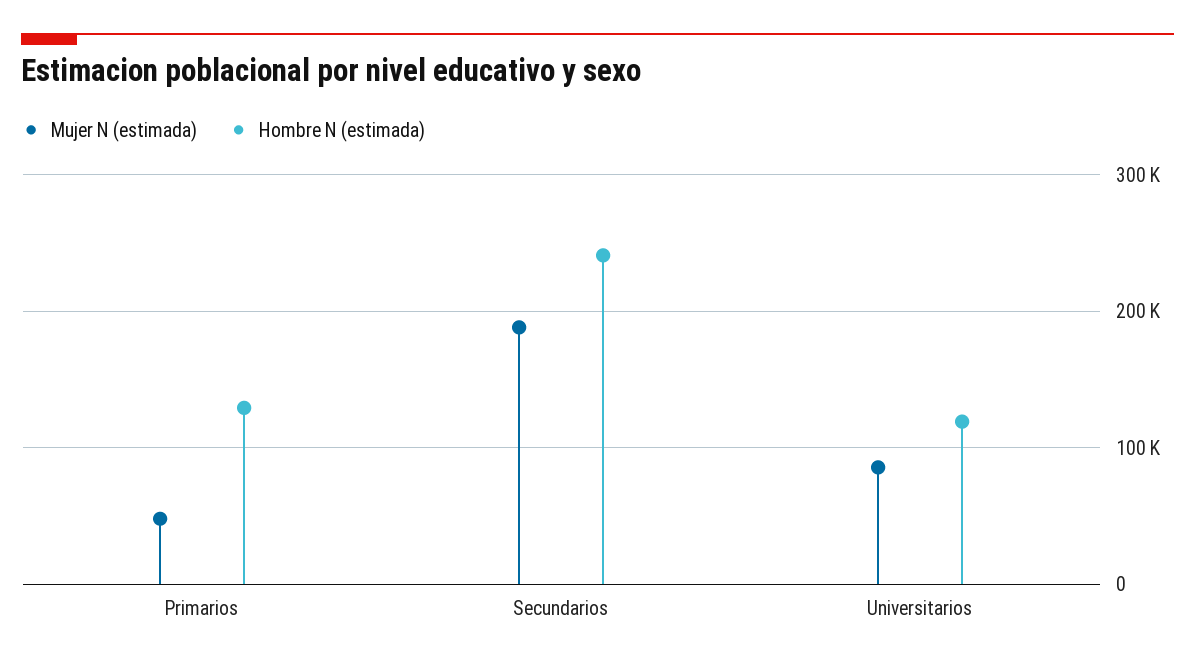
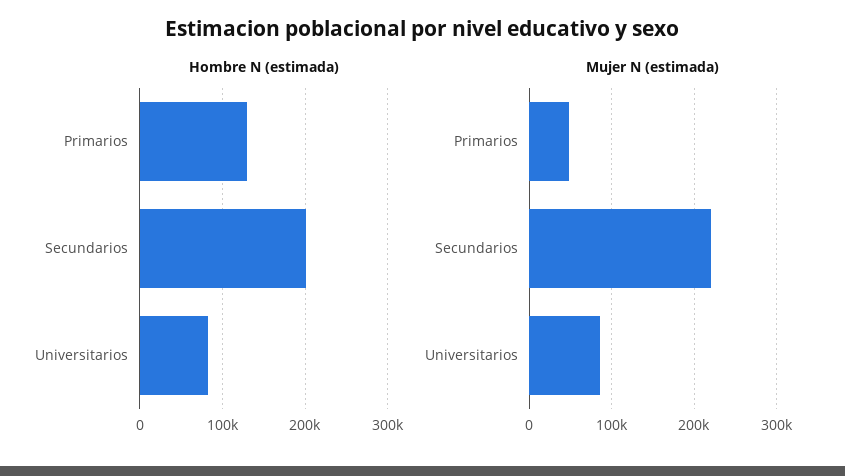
Mujer N (estimada), Secundarios: 190000 -> 220000
Hombre N (estimada), Secundarios: 240000 -> 200000
Hombre N (estimada), Universitarios: 120000 -> 80000

